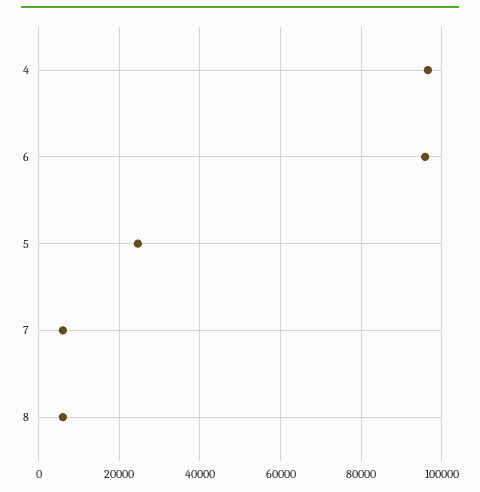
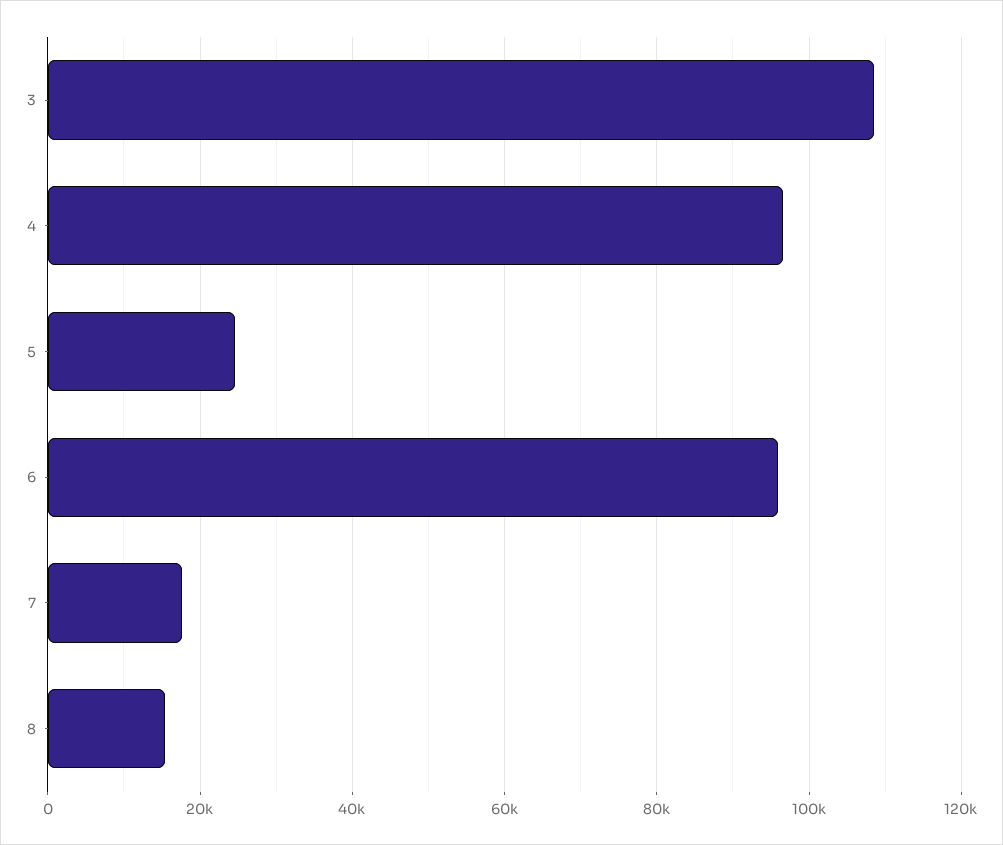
7: 6000 -> 18000
8: 6000 -> 16000
3: none -> 108000

